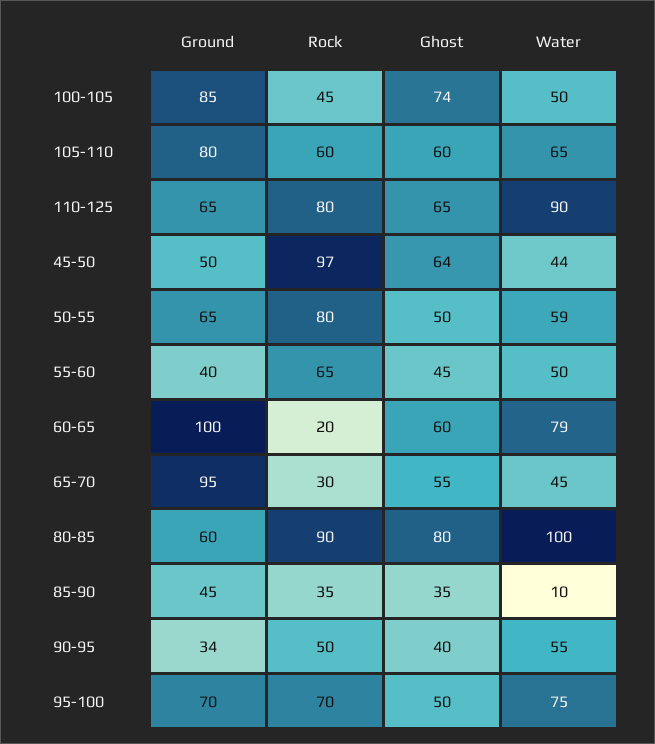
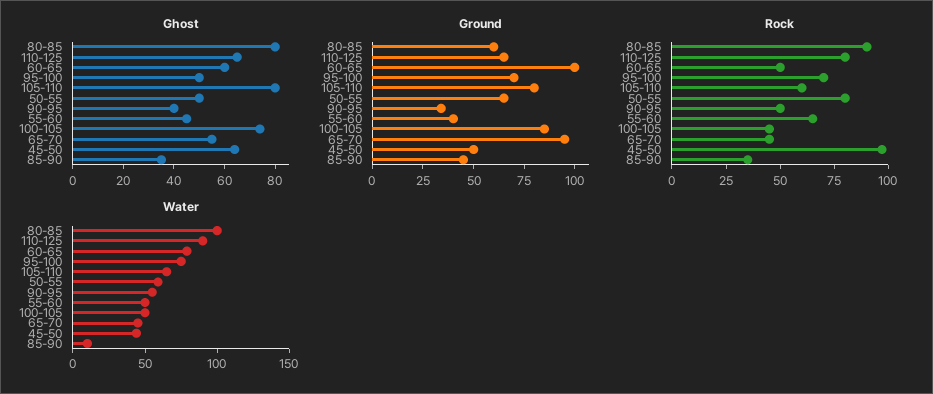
Ghost, 105-110: 60 -> 80
Rock, 60-65: 20 -> 50
Rock, 65-70: 30 -> 45

